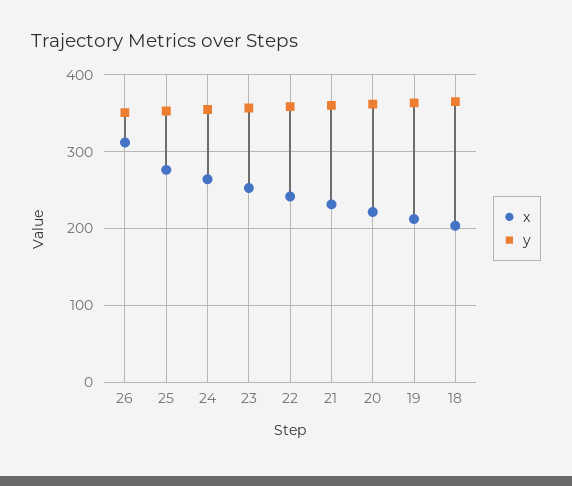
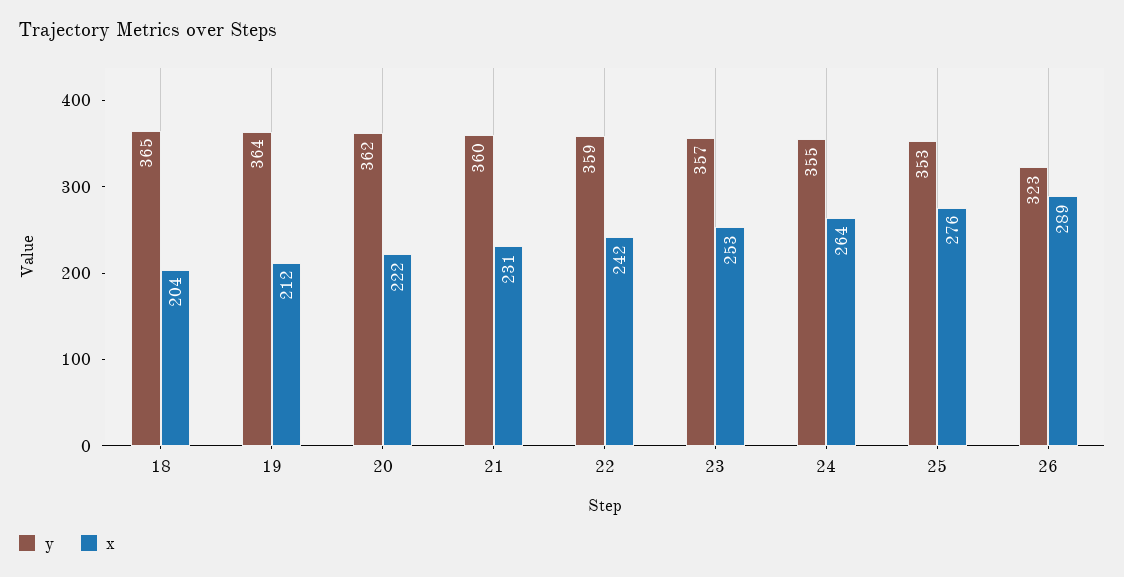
x, 26: 310 -> 289
y, 26: 350 -> 323

